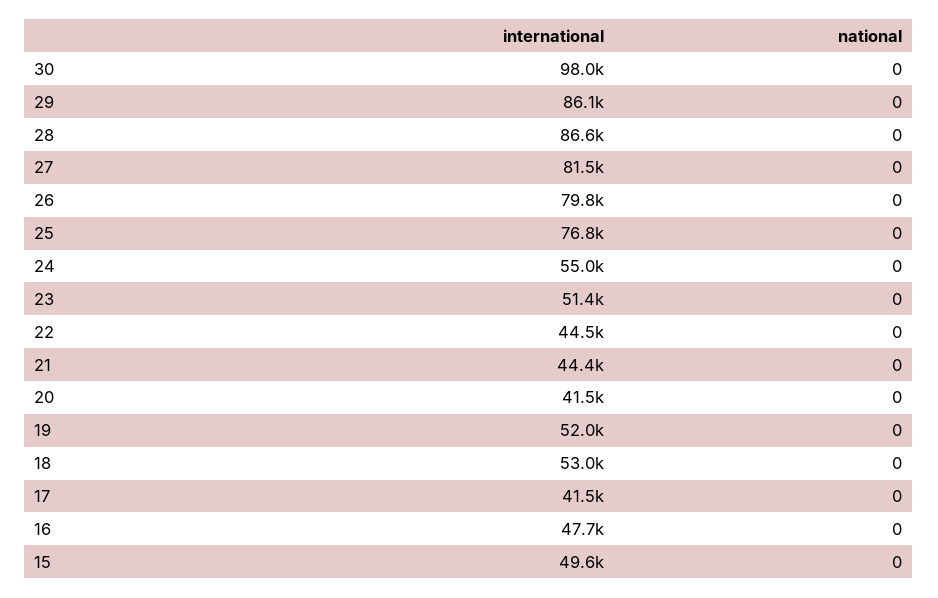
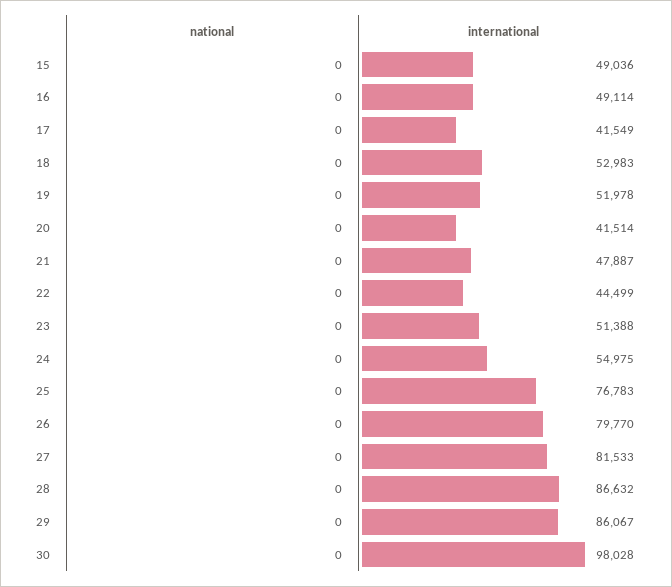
international, 21: 44400 -> 47887
international, 16: 47700 -> 49114
international, 15: 49600 -> 49036

